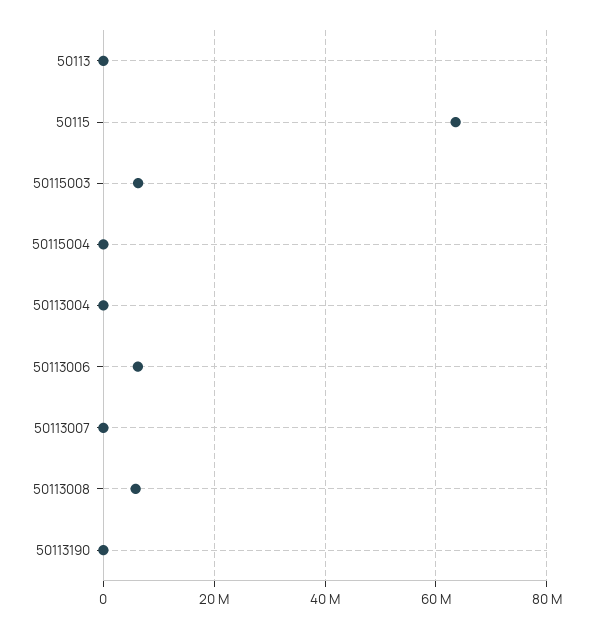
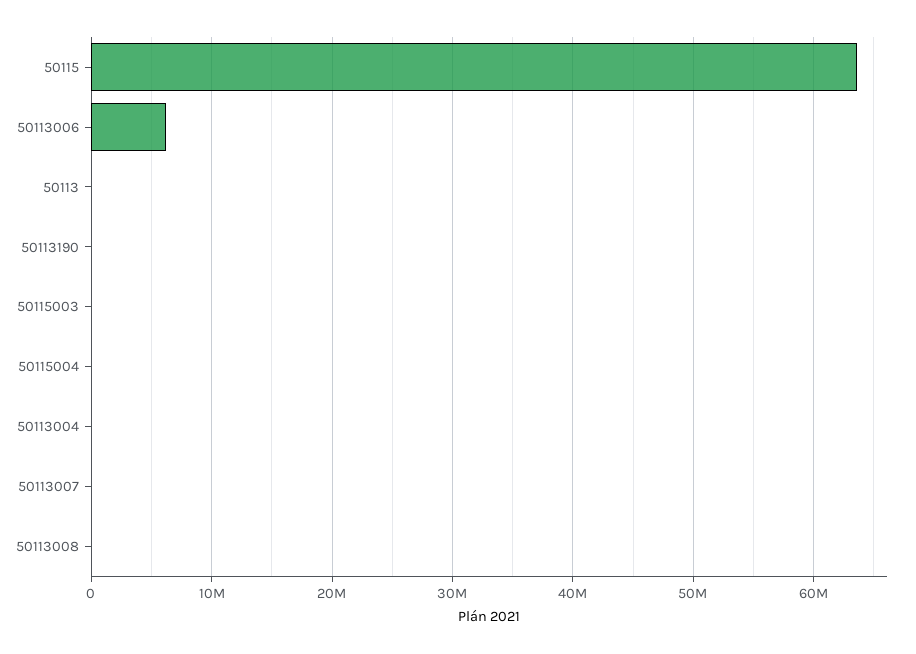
50115003: 6000000 -> 0
50113008: 6000000 -> 0

